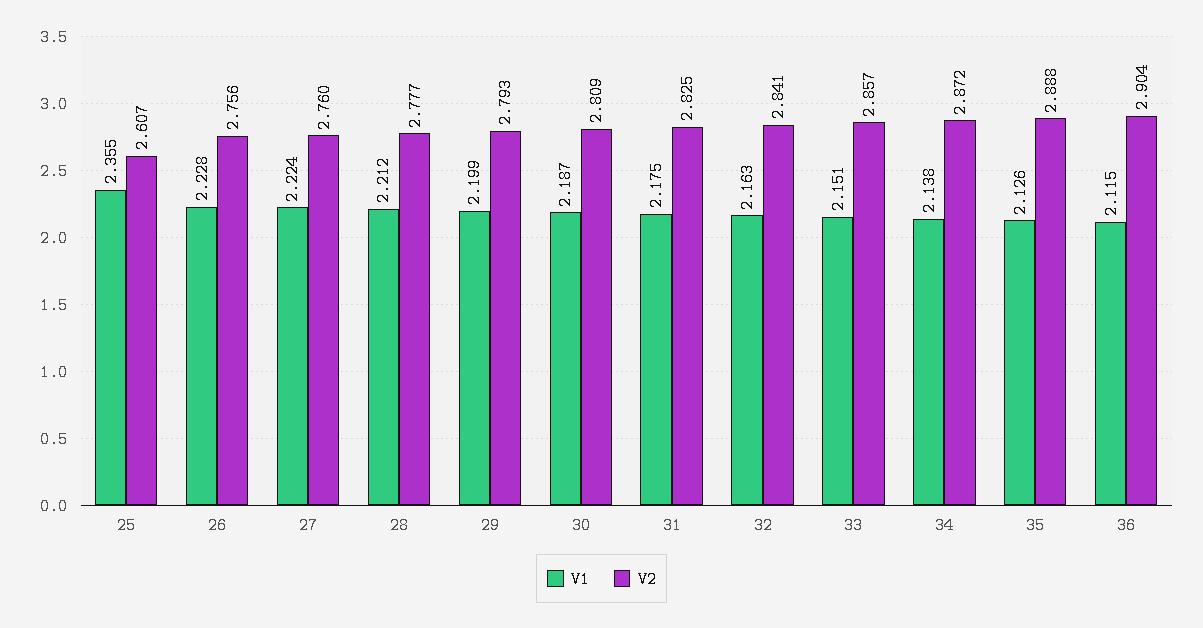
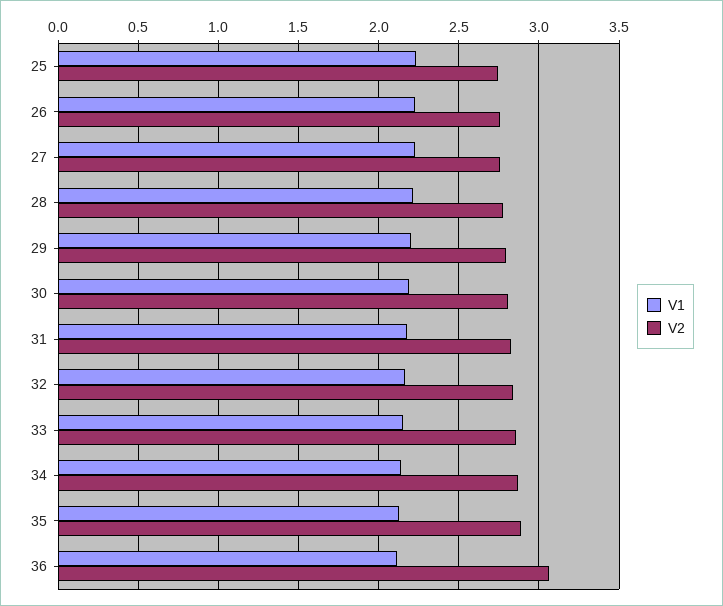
V1, 25: 2.355 -> 2.25
V2, 25: 2.607 -> 2.75
V2, 36: 2.904 -> 3.05

